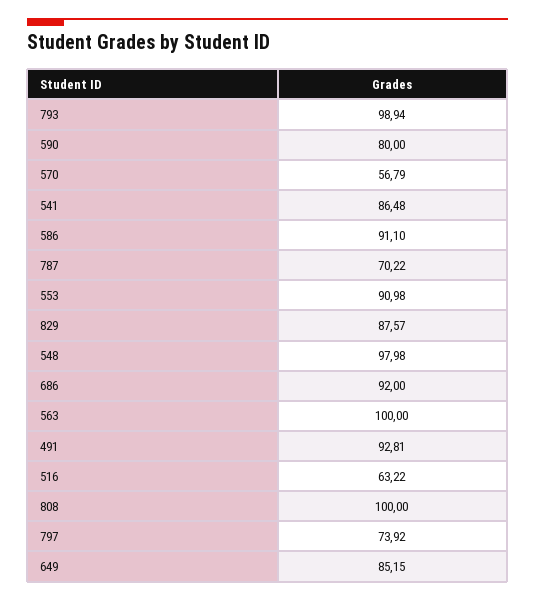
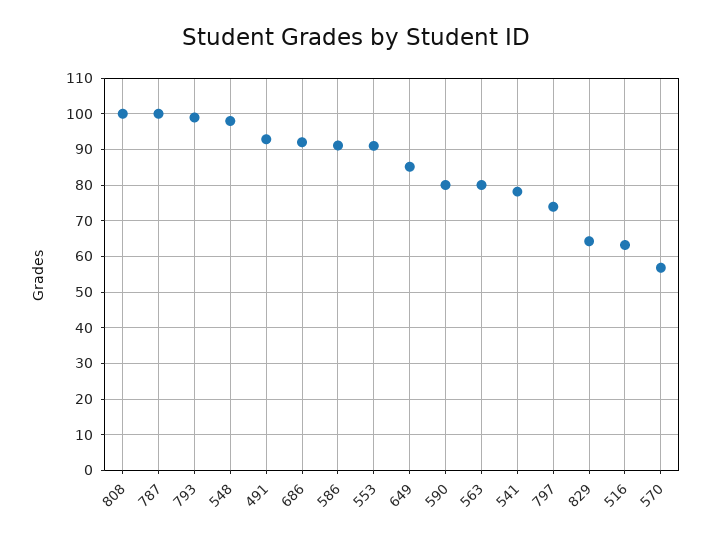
541: 86.48 -> 78
787: 70.22 -> 100
829: 87.57 -> 64
563: 100 -> 80

